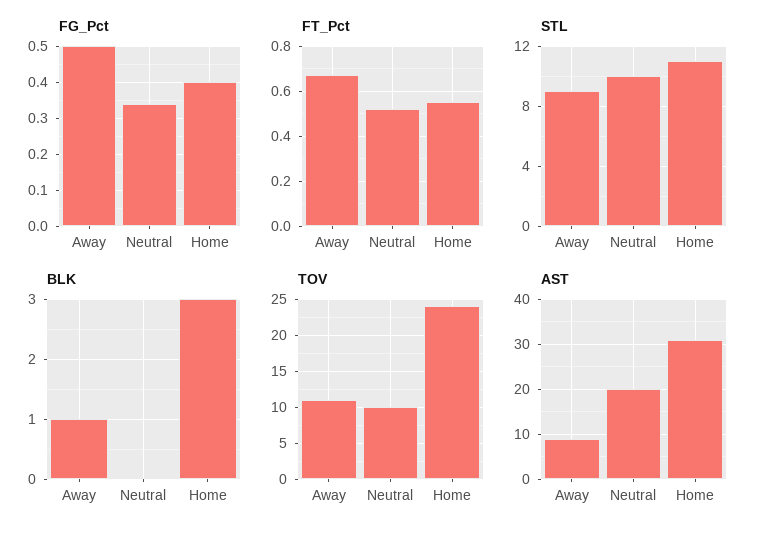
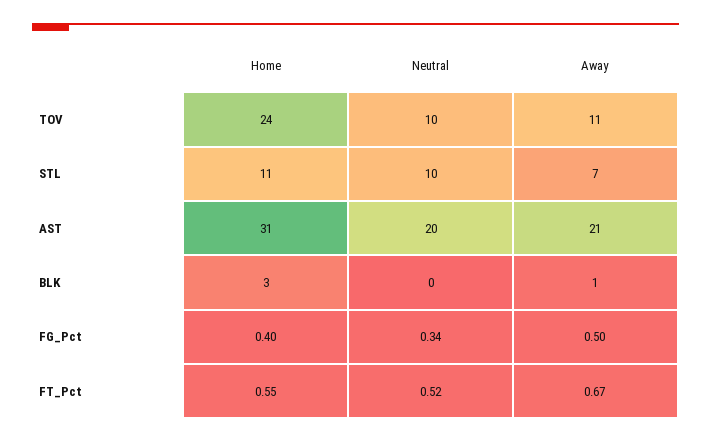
STL, Away: 9 -> 7
AST, Away: 10 -> 21

